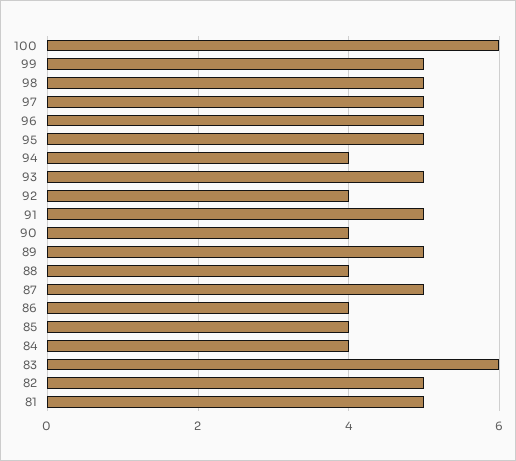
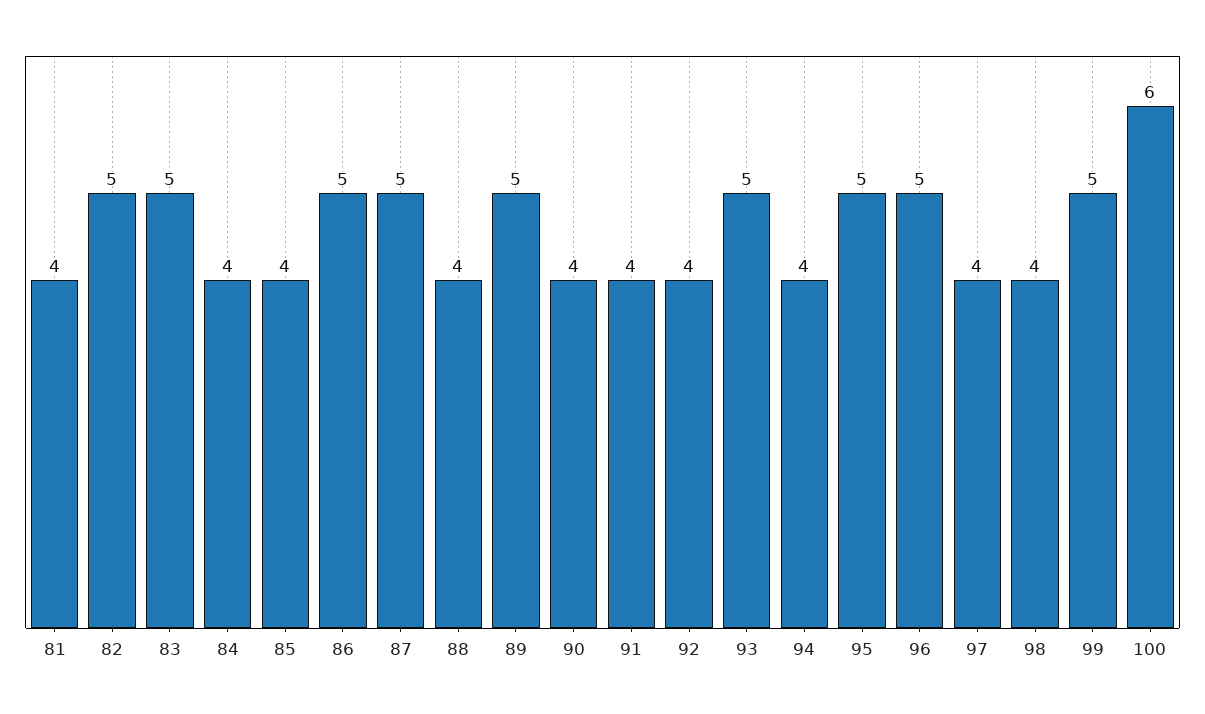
98: 5 -> 4
97: 5 -> 4
91: 5 -> 4
86: 4 -> 5
83: 6 -> 5
81: 5 -> 4

